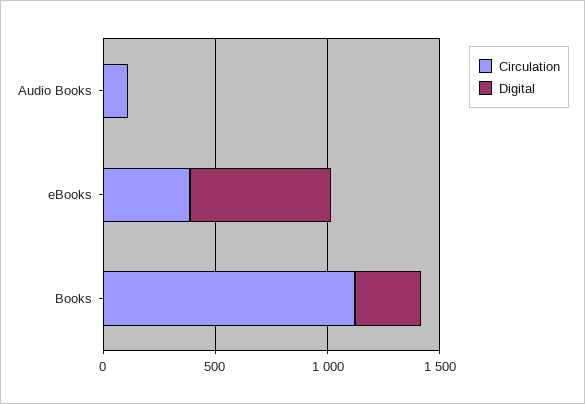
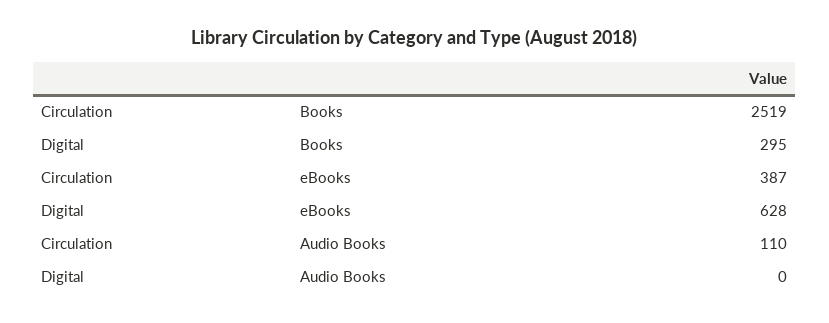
Circulation, Books: 1100 -> 2519

